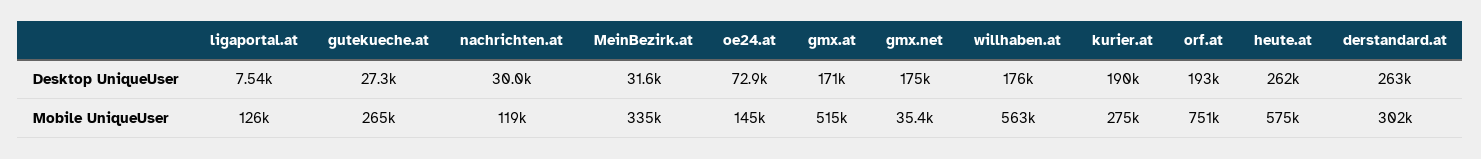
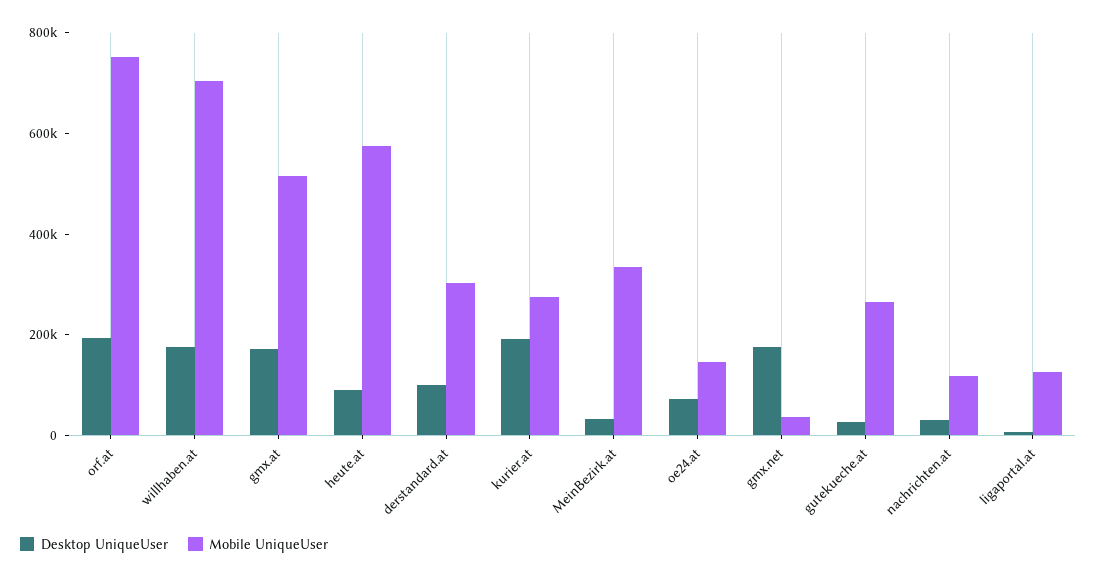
Desktop UniqueUser, heute.at: 262000 -> 100000
Desktop UniqueUser, derstandard.at: 263000 -> 100000
Mobile UniqueUser, willhaben.at: 563000 -> 700000

